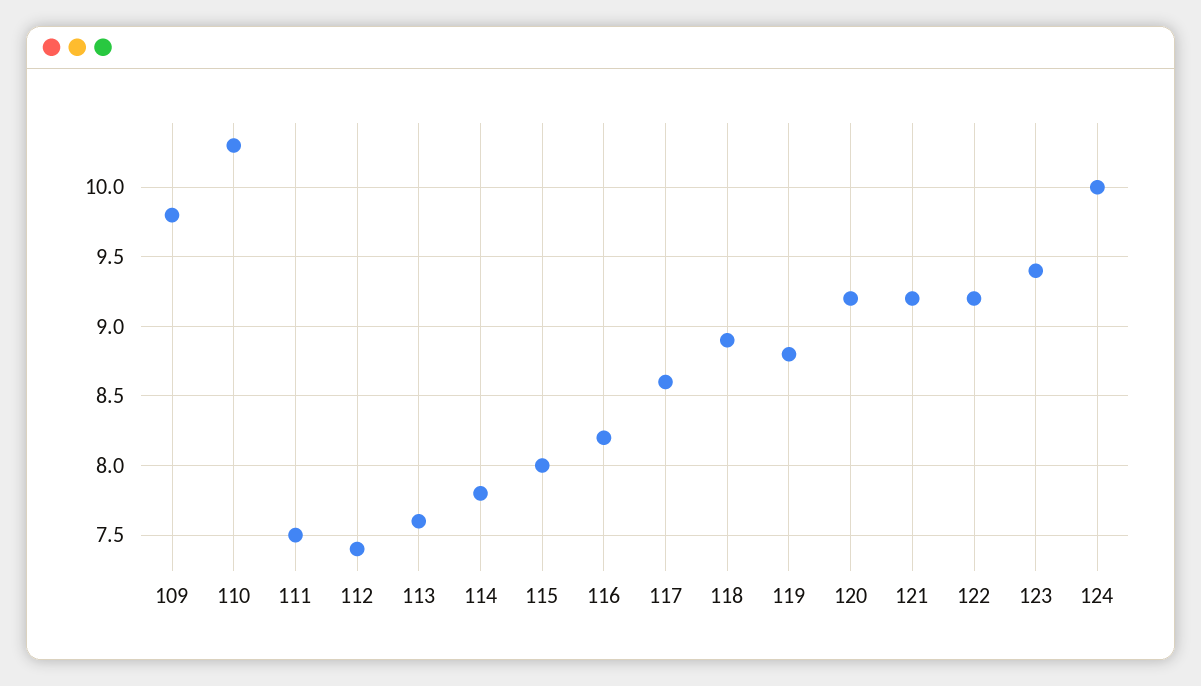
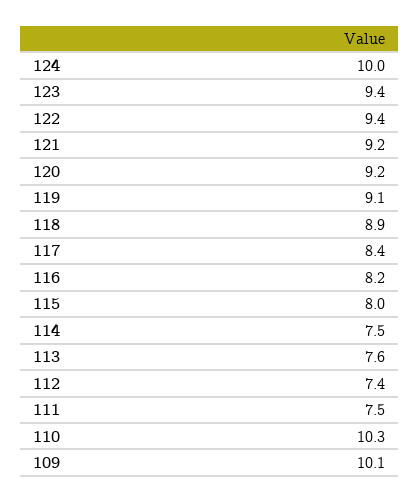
109: 9.8 -> 10.1
114: 7.8 -> 7.5
117: 8.6 -> 8.4
119: 8.8 -> 9.1
122: 9.2 -> 9.4

